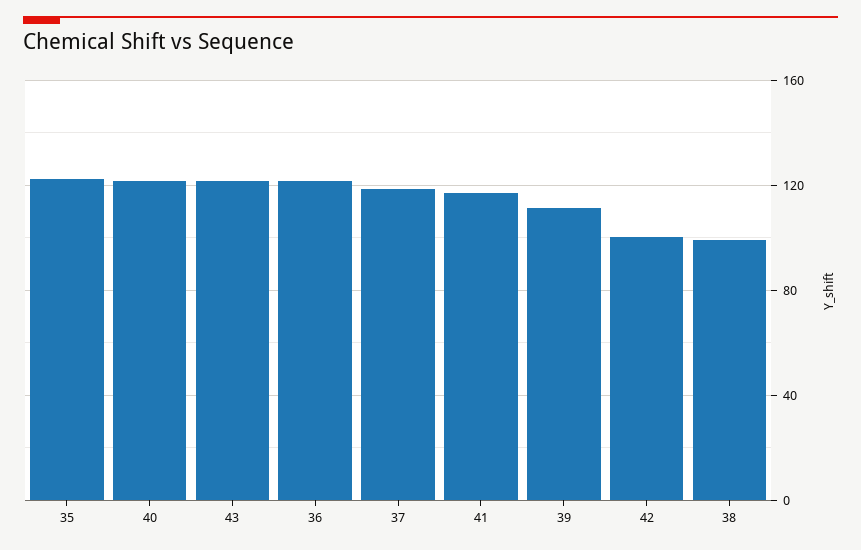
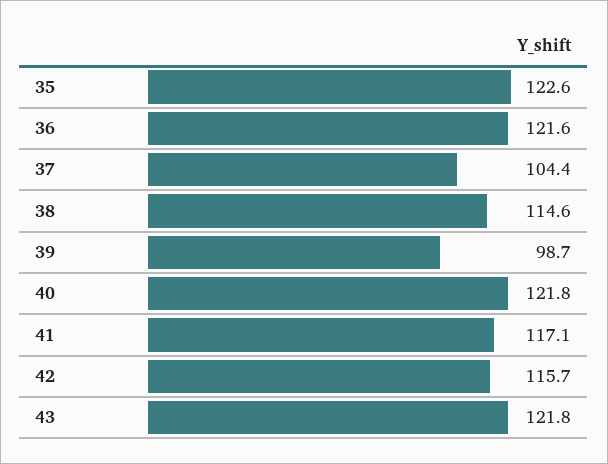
37: 120 -> 104.4
39: 110 -> 98.7
42: 100 -> 115.7
38: 100 -> 114.6

